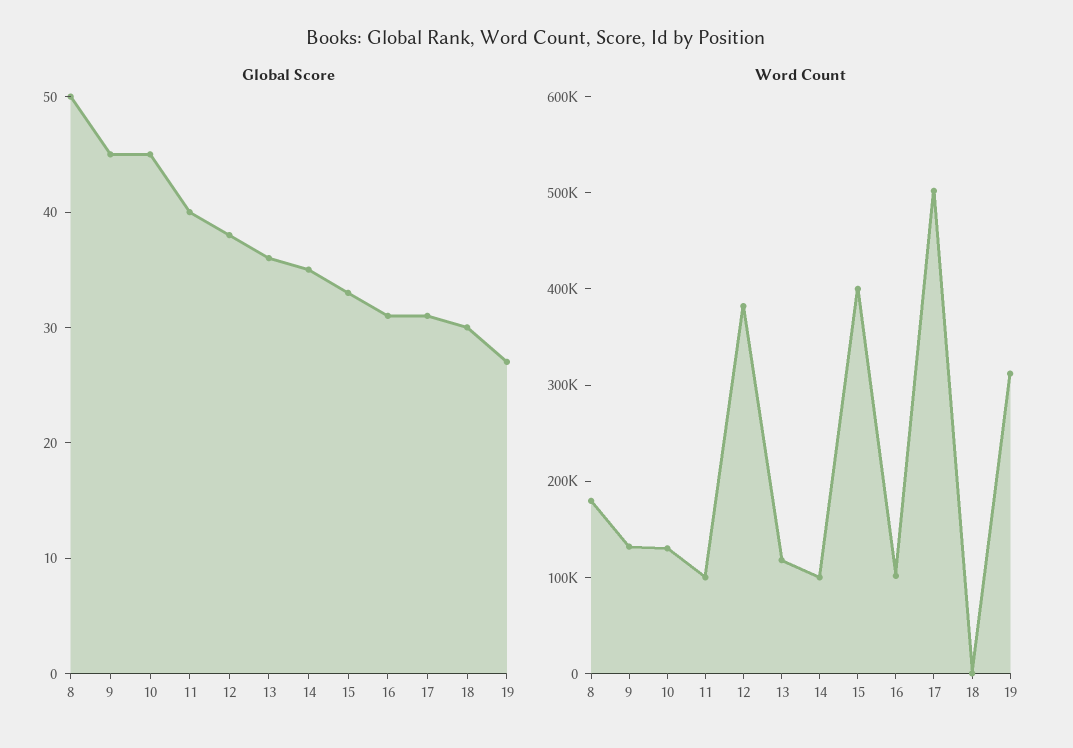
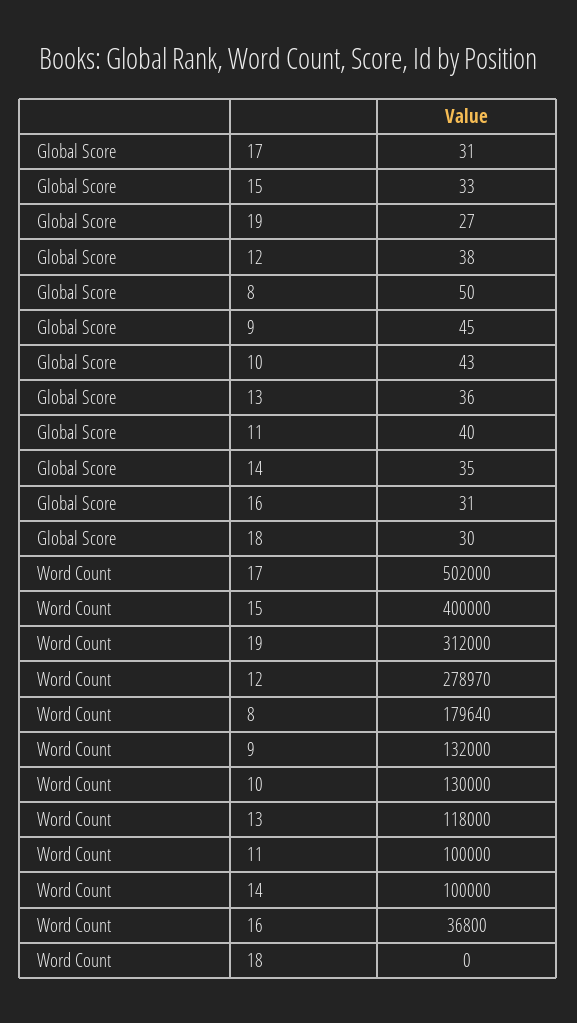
Global Score, 10: 45 -> 43
Word Count, 12: 380000 -> 278970
Word Count, 16: 100000 -> 36800

